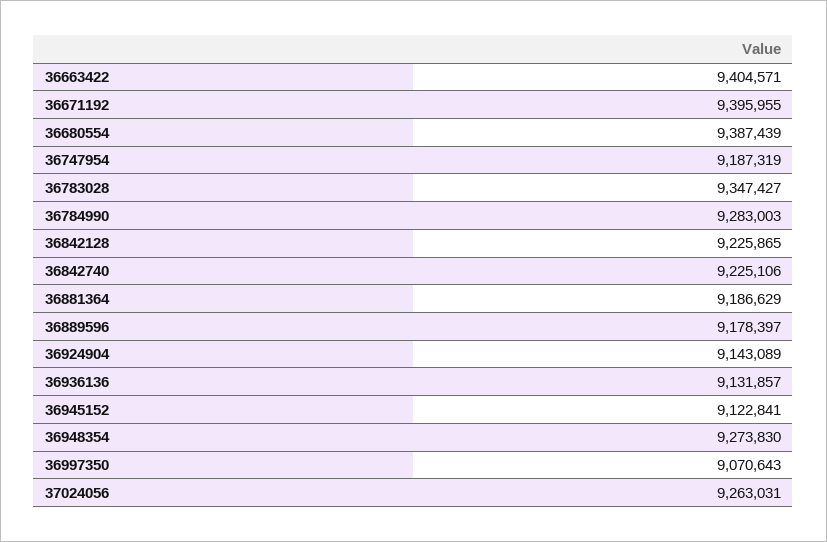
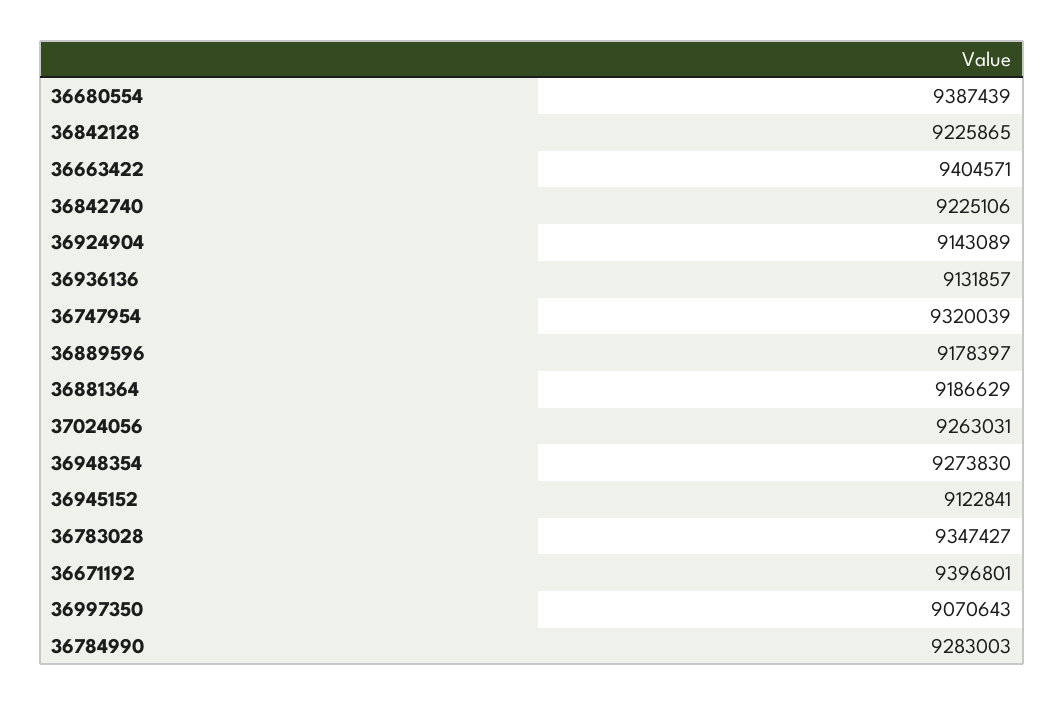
36671192: 9395955 -> 9396801
36747954: 9187319 -> 9320039

